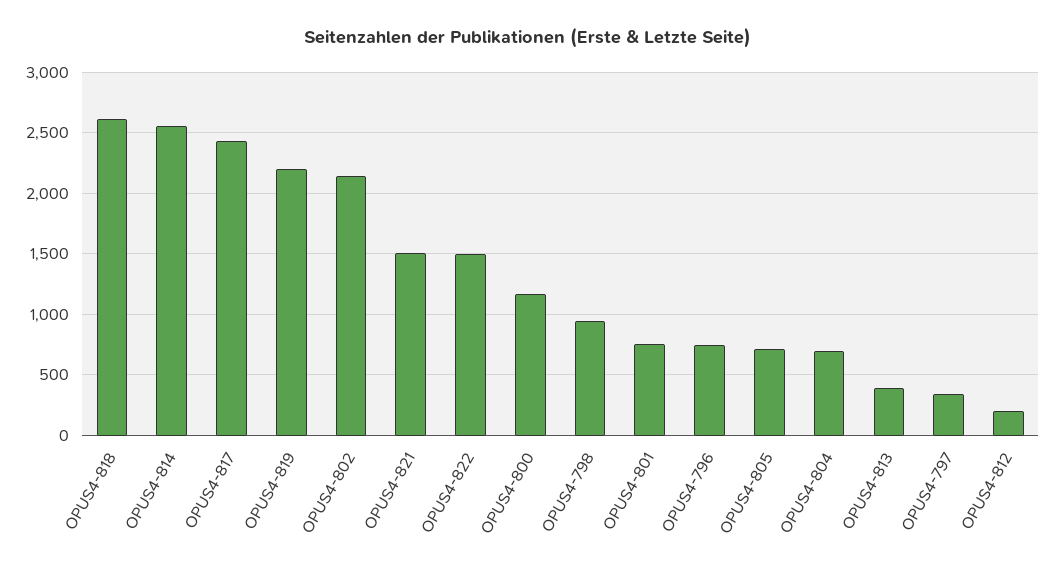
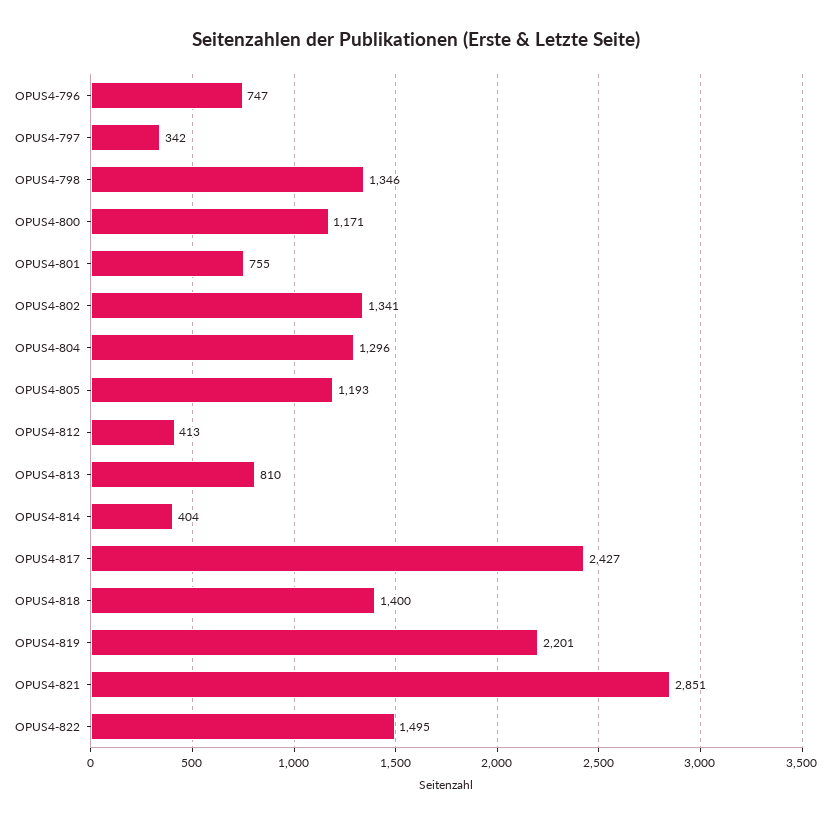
OPUS4-818: 2600 -> 1400
OPUS4-814: 2550 -> 404
OPUS4-802: 2150 -> 1341
OPUS4-821: 1500 -> 2851
OPUS4-798: 950 -> 1346
OPUS4-805: 700 -> 1193
OPUS4-804: 700 -> 1296
OPUS4-813: 400 -> 810
OPUS4-812: 200 -> 413

